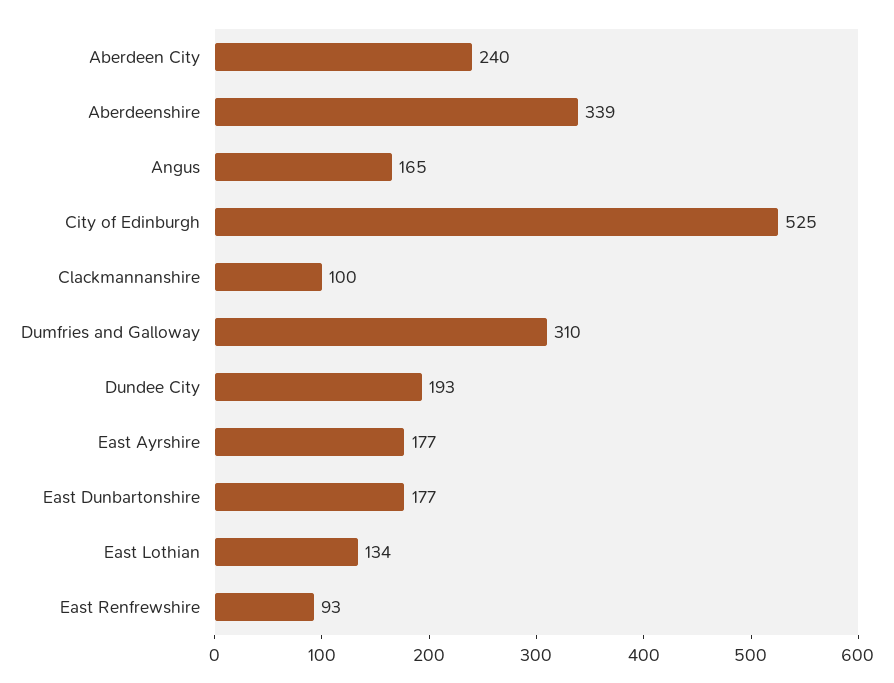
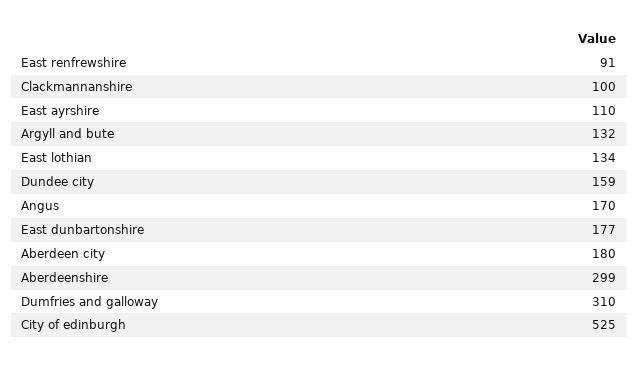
Aberdeen City: 240 -> 180
Aberdeenshire: 339 -> 299
Angus: 165 -> 170
Dundee City: 193 -> 159
East Ayrshire: 177 -> 110
East Renfrewshire: 93 -> 91
Argyll and bute: none -> 132

